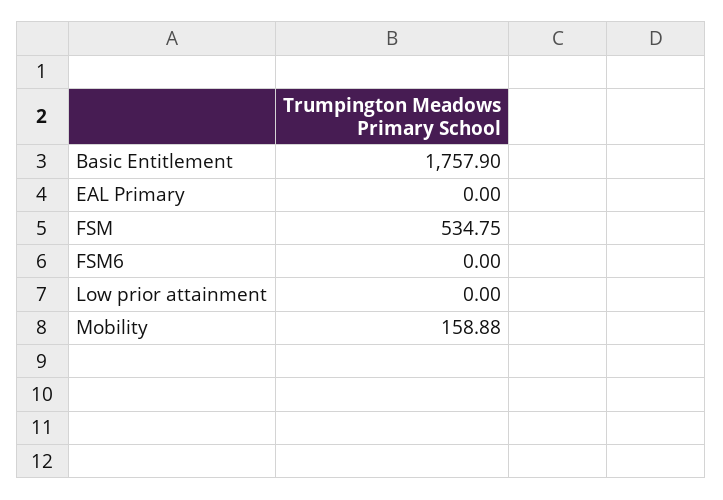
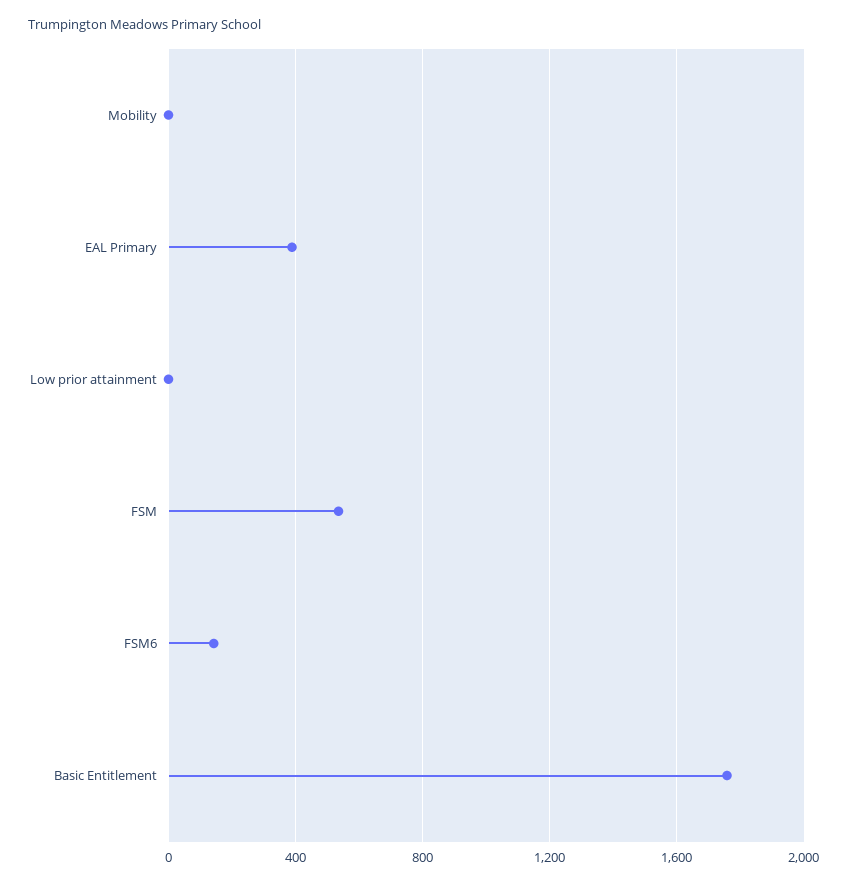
EAL Primary: 0 -> 400
FSM6: 0 -> 150
Mobility: 158.88 -> 0

